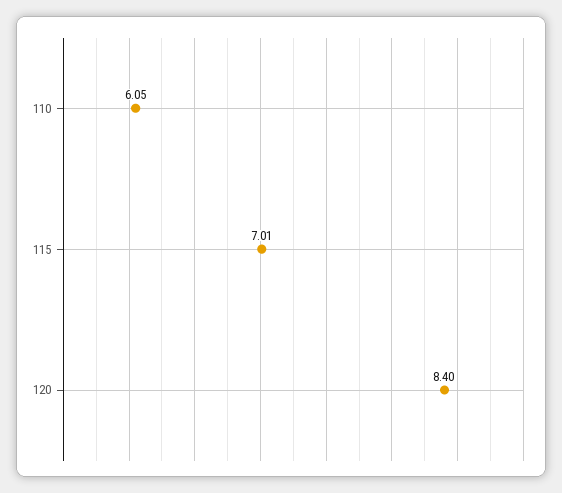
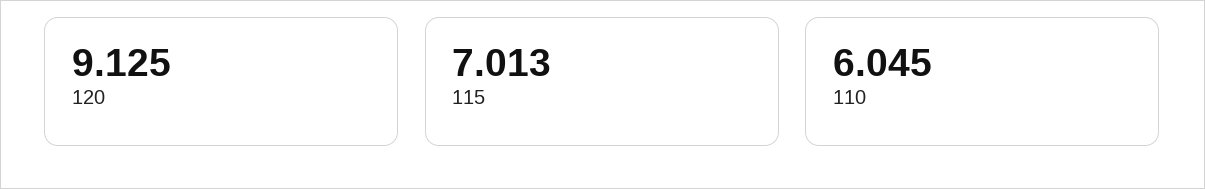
120: 8.4 -> 9.125

